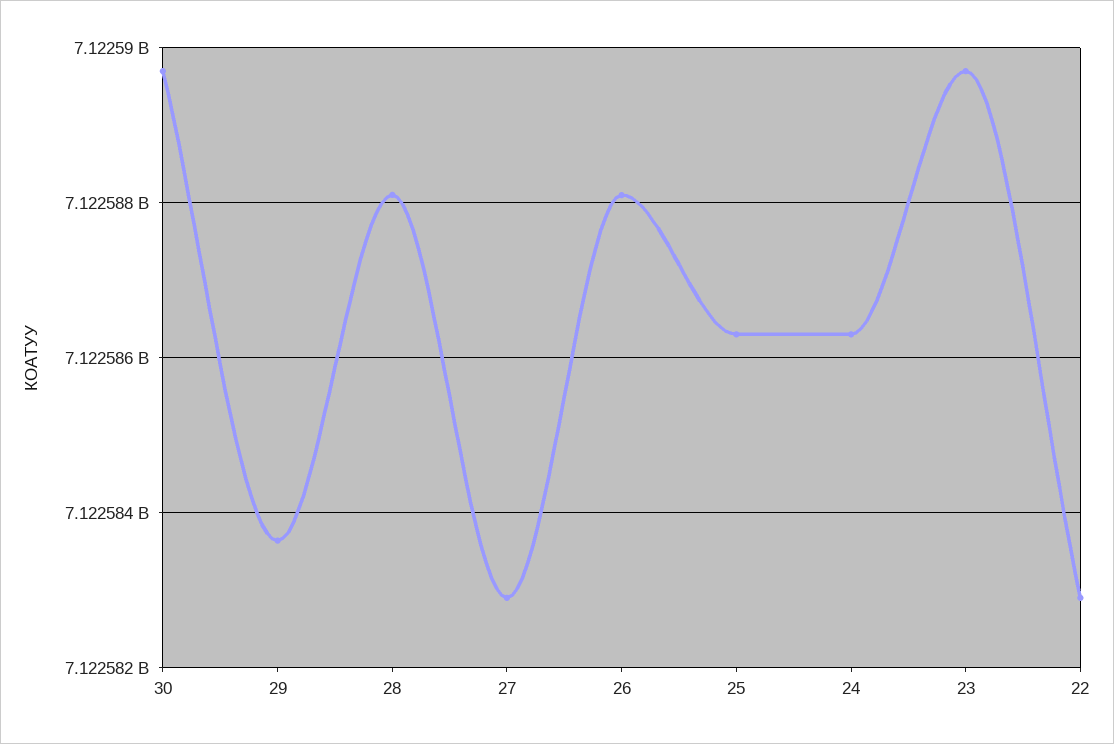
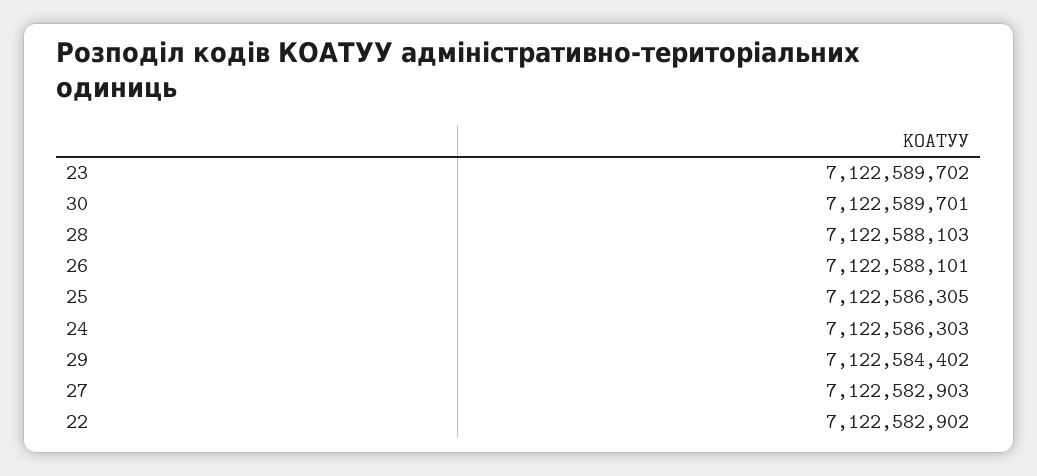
29: 7122583600 -> 7122584402

